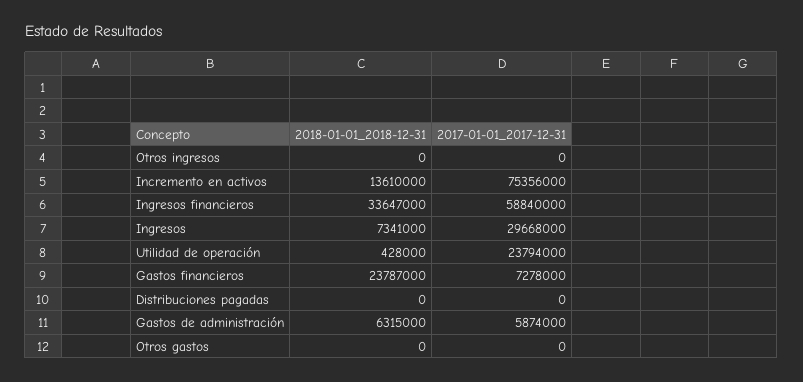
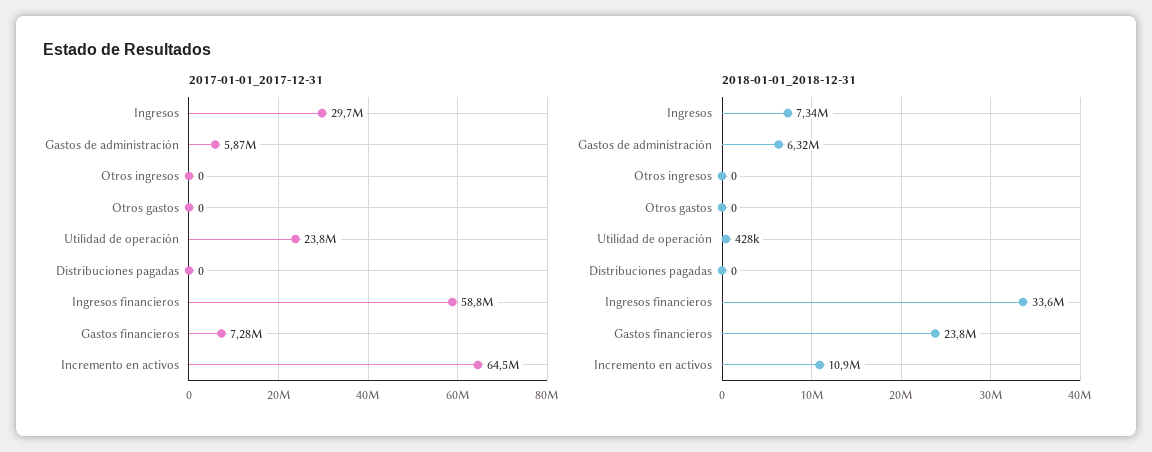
2018-01-01_2018-12-31, Incremento en activos: 13610000 -> 10900000
2017-01-01_2017-12-31, Incremento en activos: 75356000 -> 64500000

